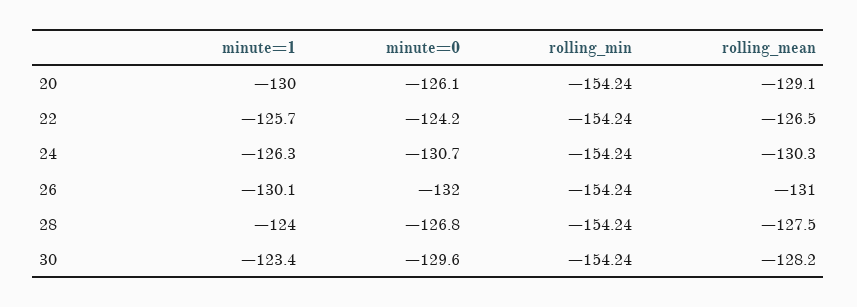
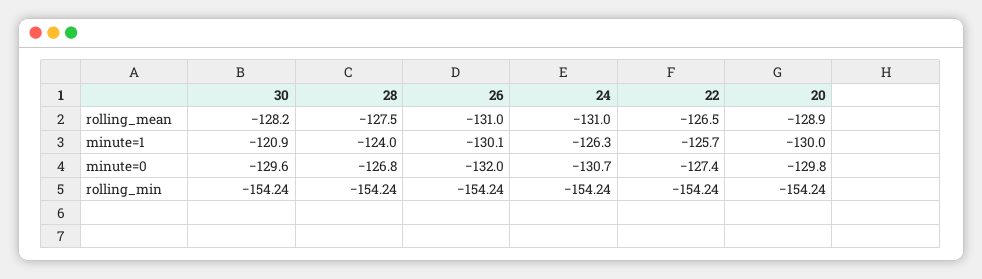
minute=0, 20: -126.1 -> -129.8
rolling_mean, 20: -129.1 -> -128.9
minute=0, 22: -124.2 -> -127.4
rolling_mean, 24: -130.3 -> -131
minute=1, 30: -123.4 -> -120.9

